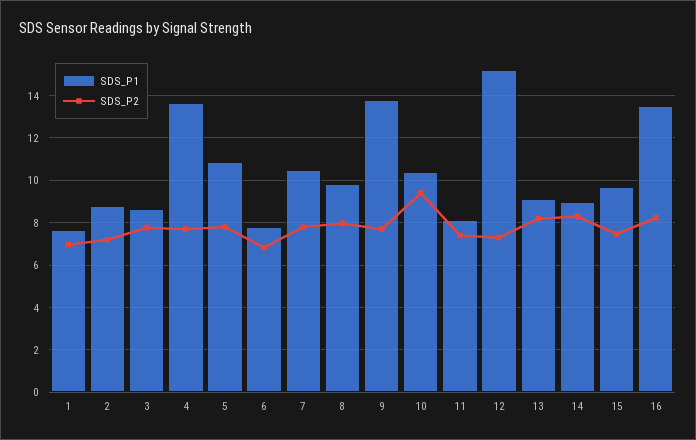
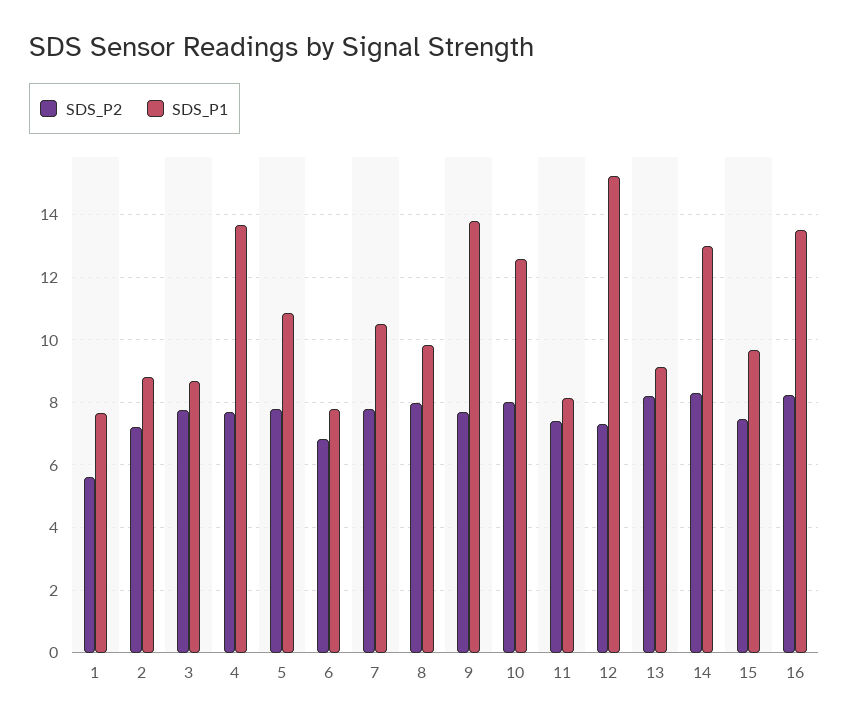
SDS_P2, 1: 7 -> 5.6
SDS_P1, 10: 10.5 -> 12.6
SDS_P2, 10: 9.5 -> 8
SDS_P1, 14: 9 -> 13

